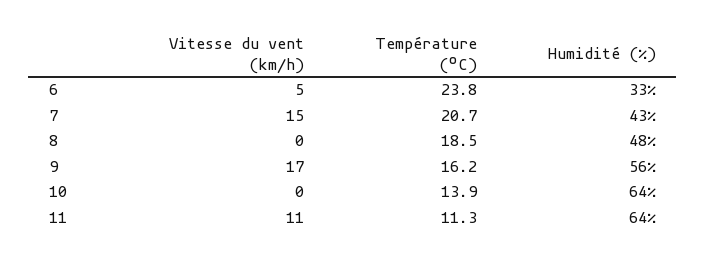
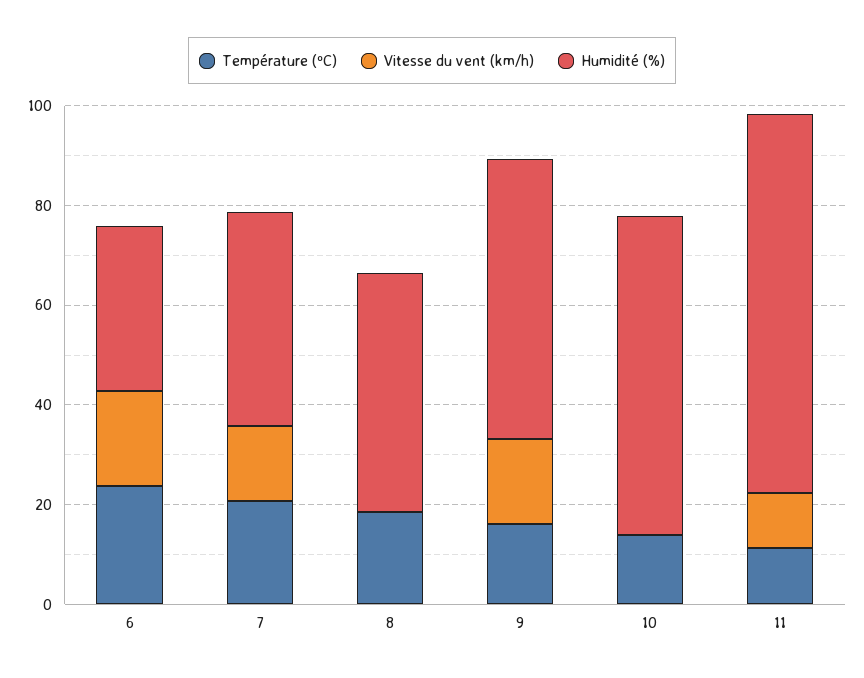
Vitesse du vent (km/h), 6: 5 -> 20
Humidité (%), 11: 64 -> 75

